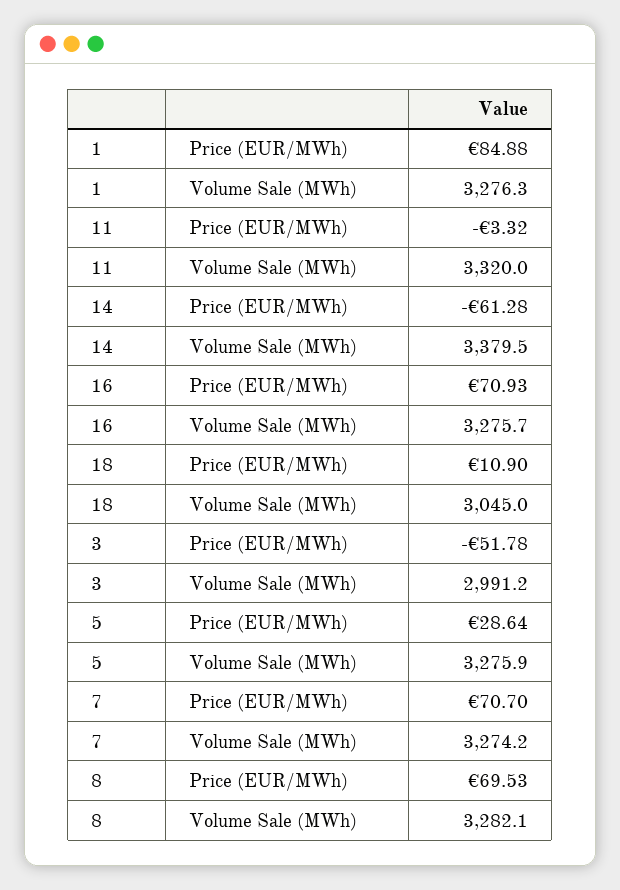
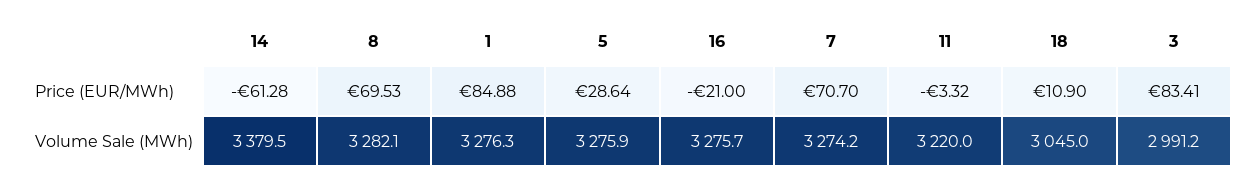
11, Volume Sale (MWh): 3320 -> 3220
16, Price (EUR/MWh): 70.93 -> -21
3, Price (EUR/MWh): -51.78 -> 83.41

